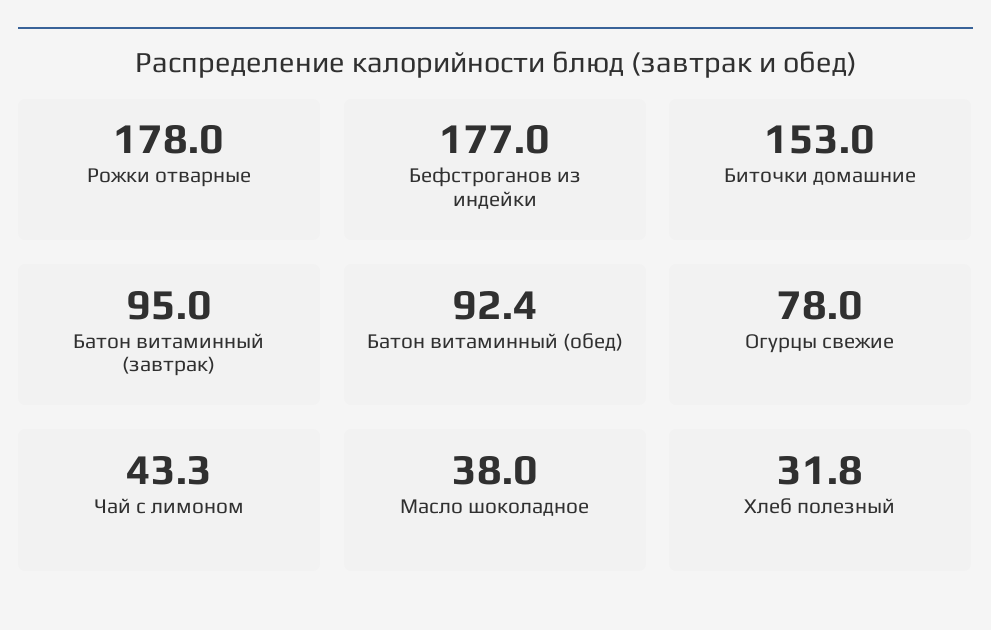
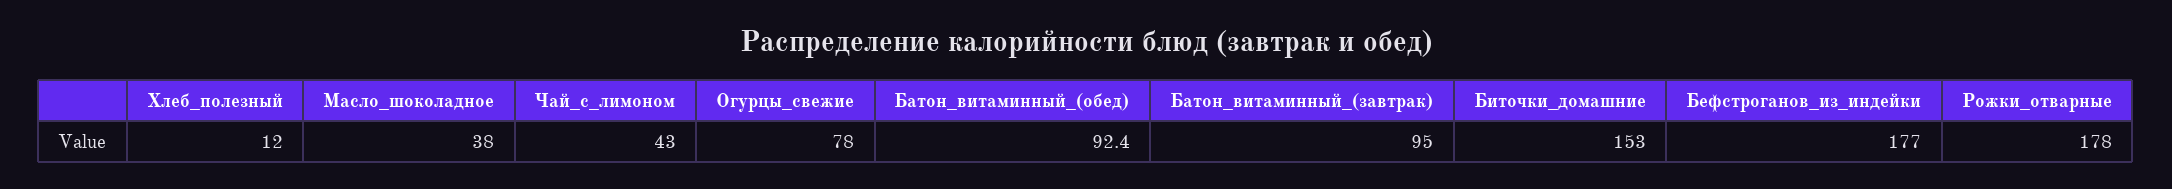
Чай с лимоном: 43.3 -> 43
Хлеб полезный: 31.8 -> 12

